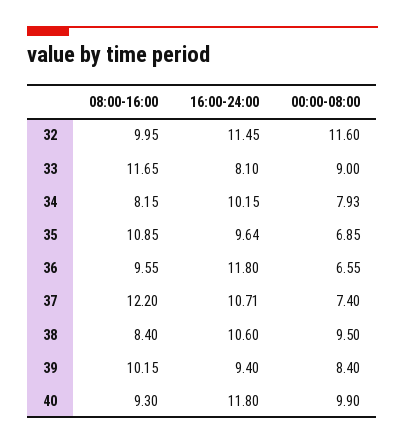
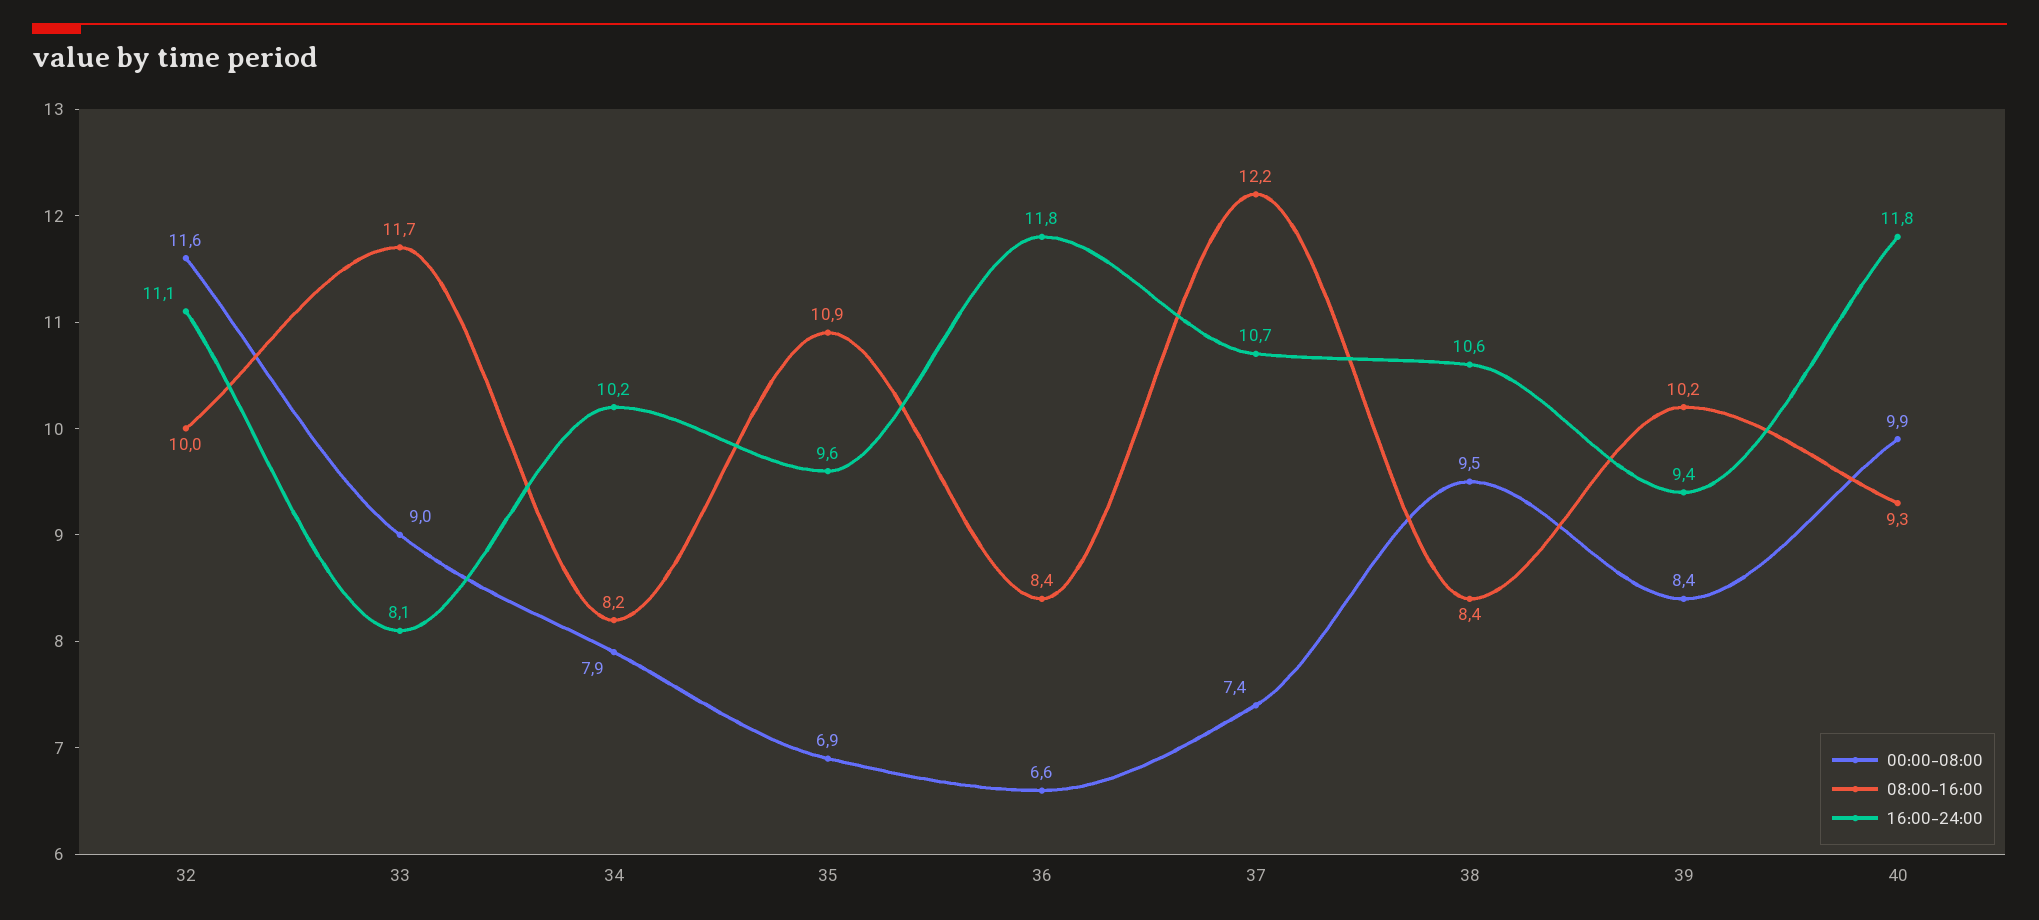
16:00-24:00, 32: 11.45 -> 11.1
08:00-16:00, 36: 9.55 -> 8.4

